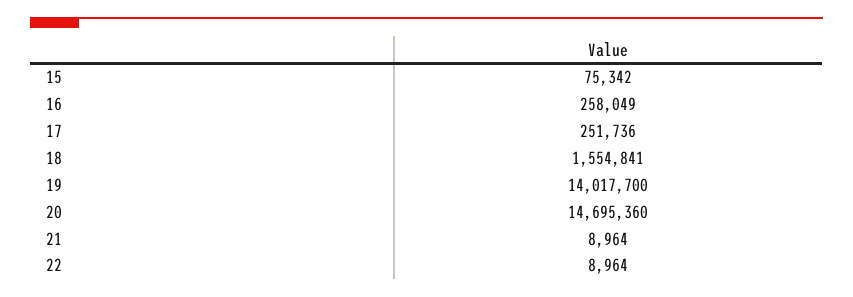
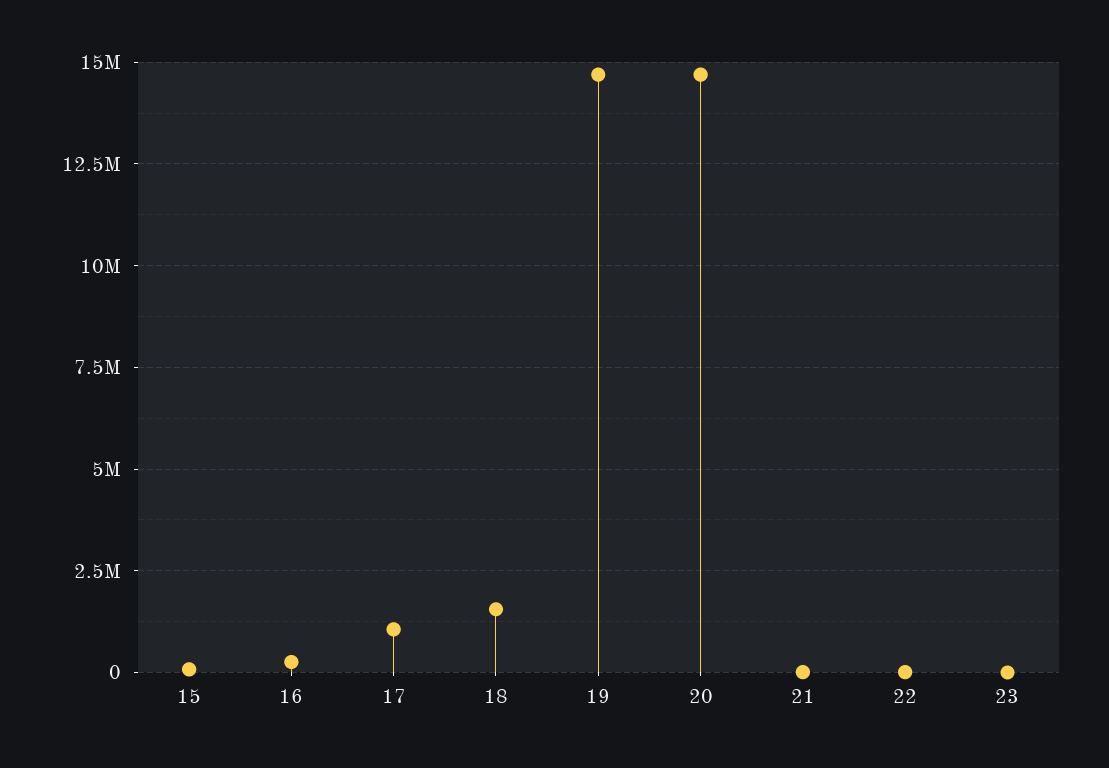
17: 251736 -> 1000000
19: 14017700 -> 14750000
23: none -> 0

